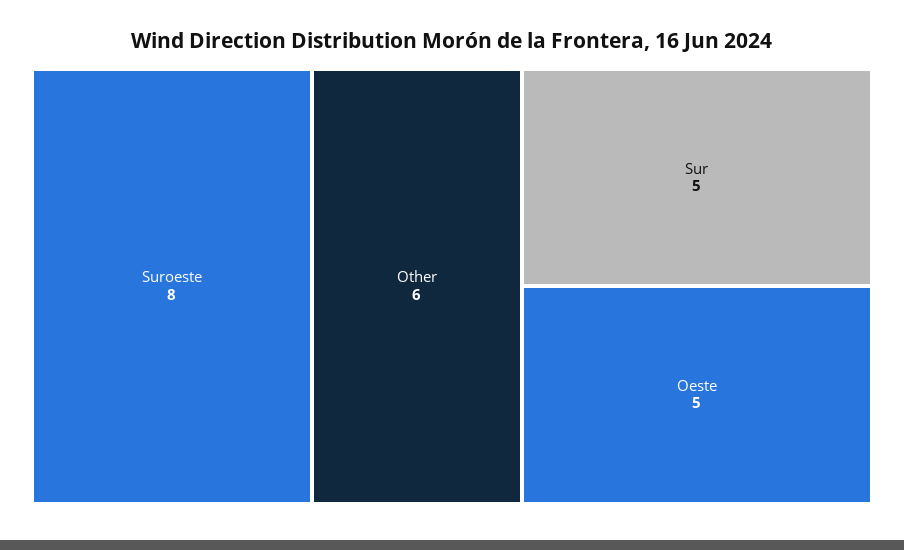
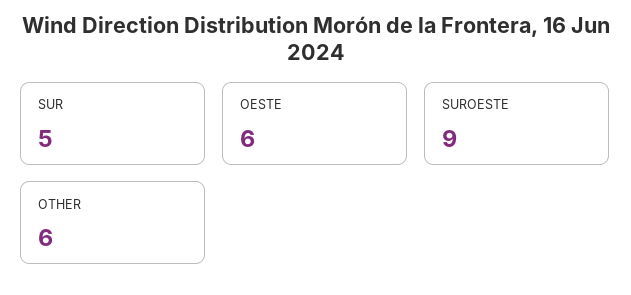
Suroeste: 8 -> 9
Oeste: 5 -> 6

